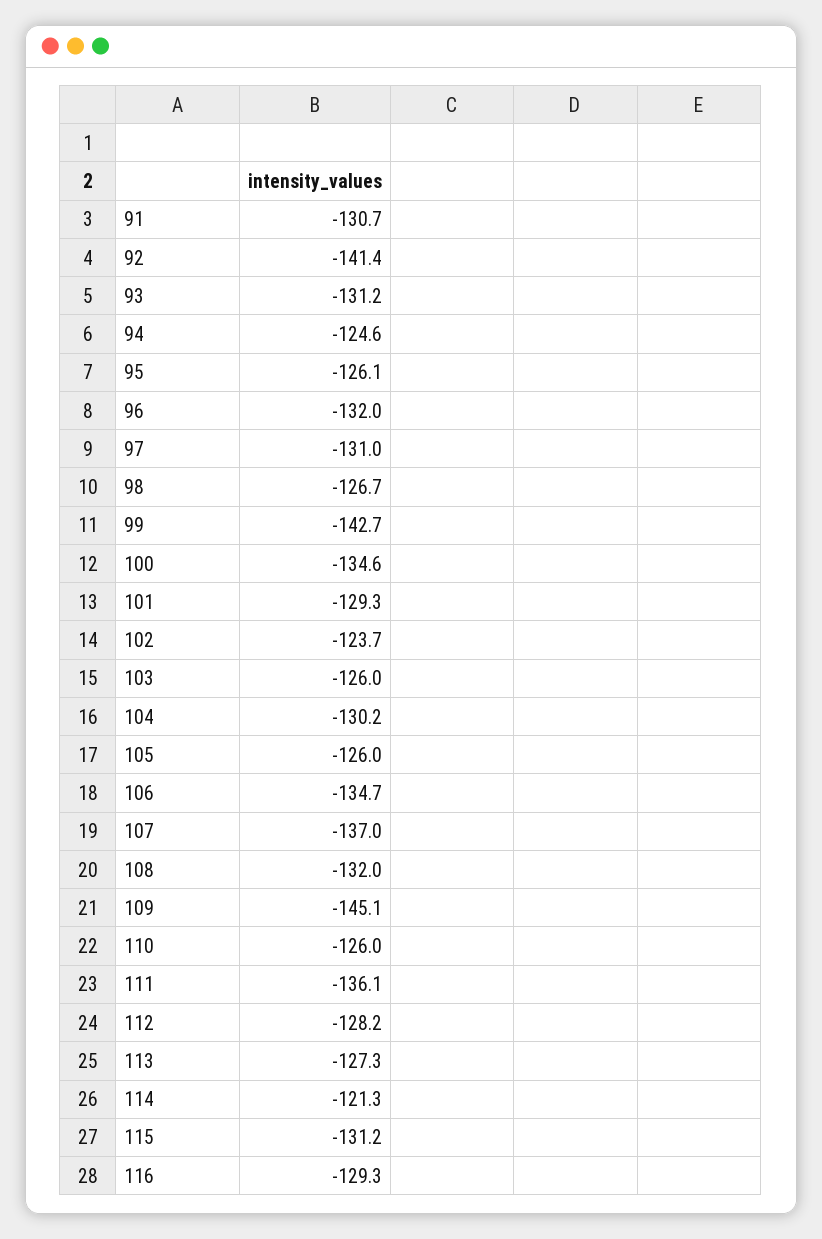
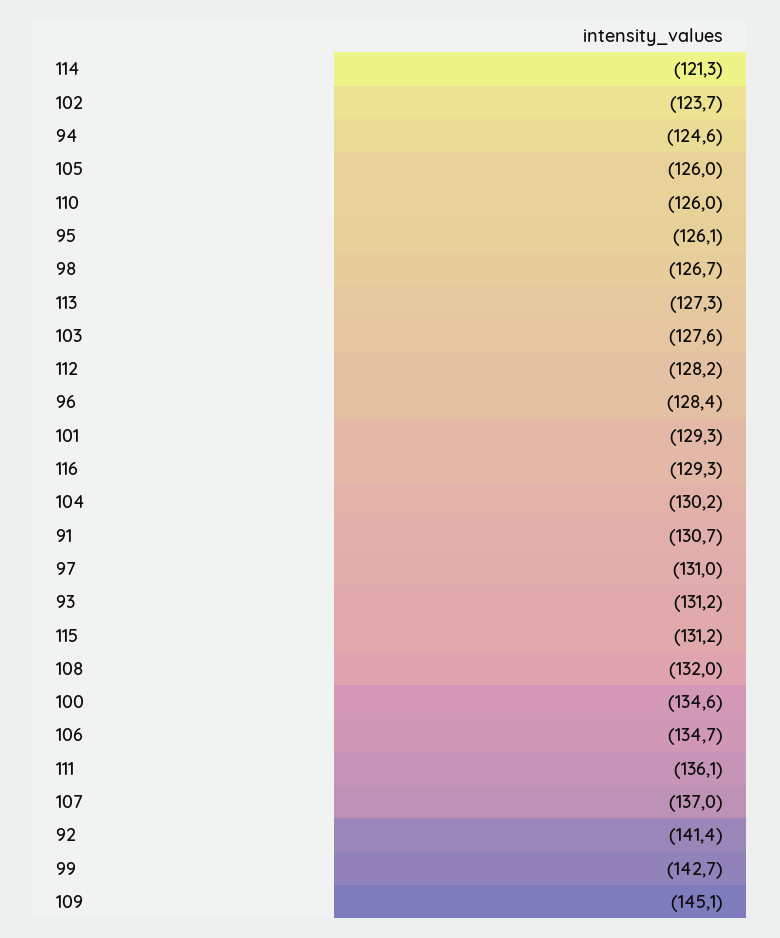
96: -132 -> -128.4
103: -126 -> -127.6

